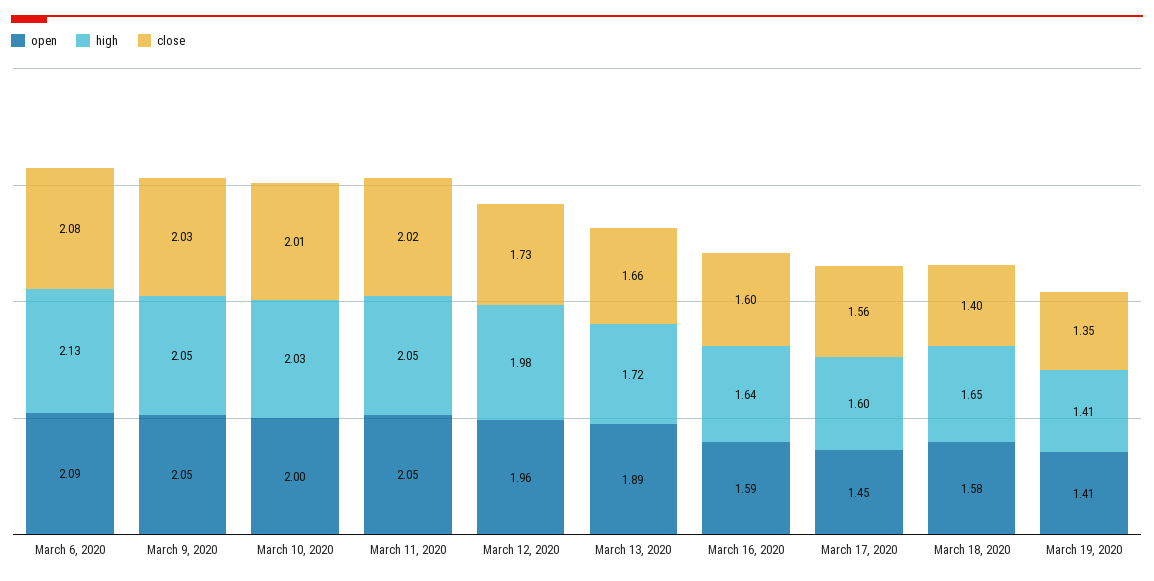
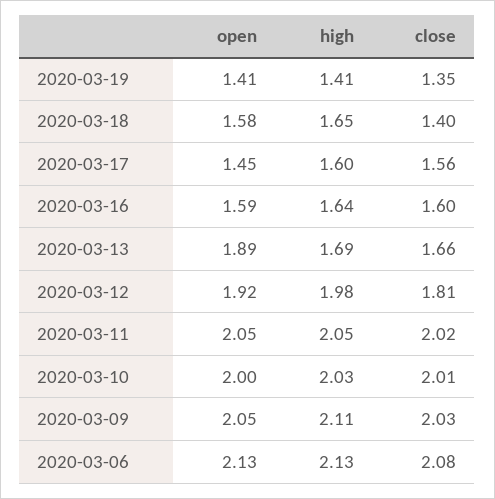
open, March 6, 2020: 2.09 -> 2.13
high, March 9, 2020: 2.05 -> 2.11
open, March 12, 2020: 1.96 -> 1.92
close, March 12, 2020: 1.73 -> 1.81
high, March 13, 2020: 1.72 -> 1.69

